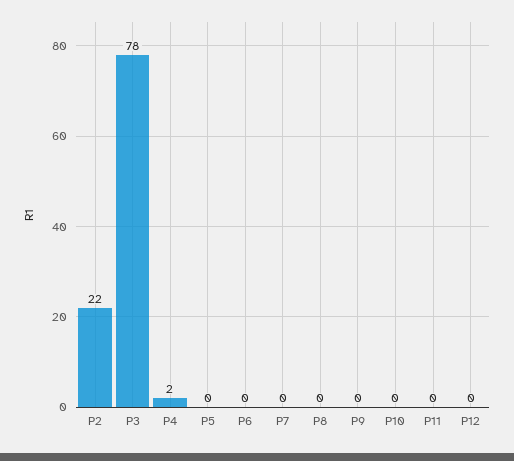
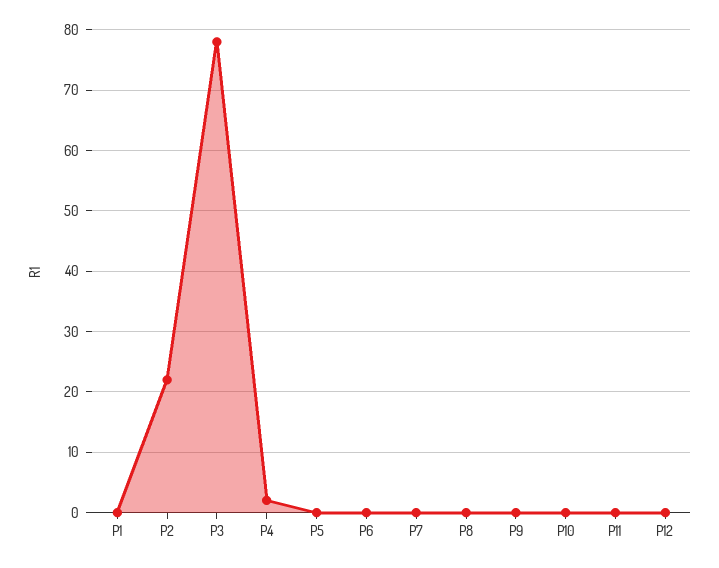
P1: none -> 0

